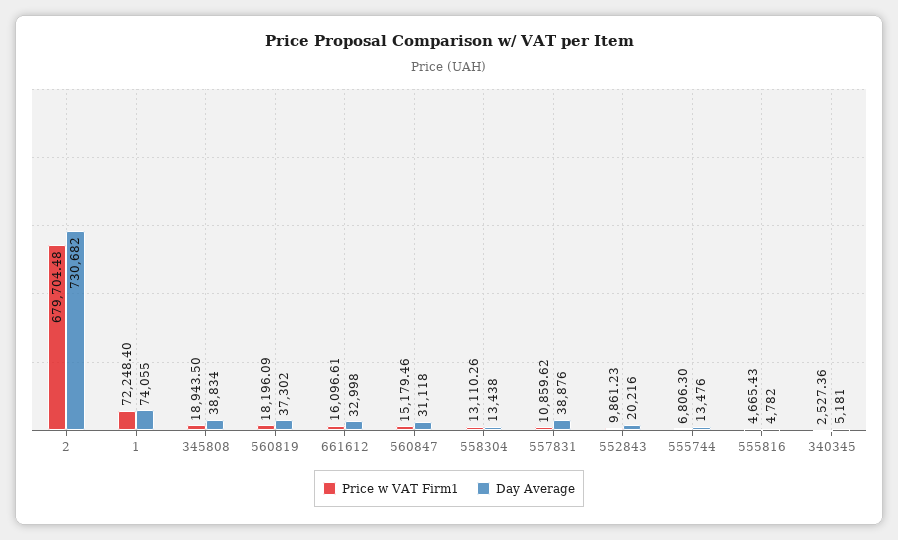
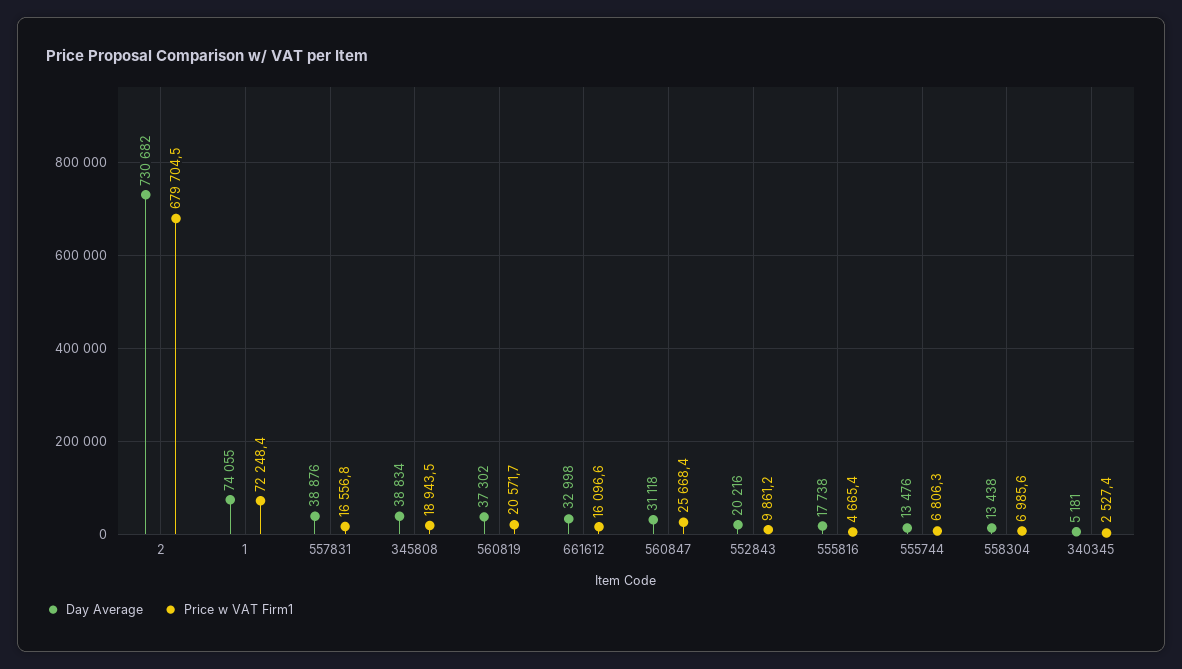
Price w VAT Firm1, 560819: 18196.09 -> 20571.7
Price w VAT Firm1, 560847: 15179.46 -> 25668.4
Price w VAT Firm1, 558304: 13110.26 -> 6985.6
Price w VAT Firm1, 557831: 10859.62 -> 16556.8
Day Average, 555816: 4782 -> 17738

